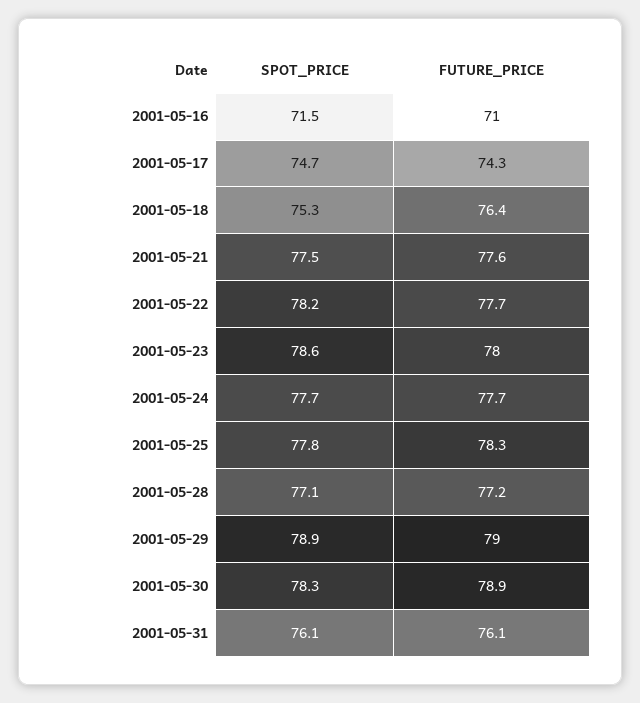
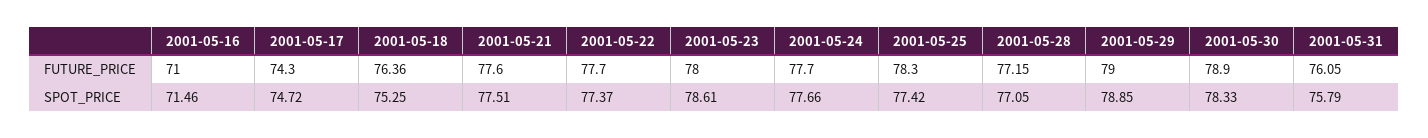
SPOT_PRICE, 2001-05-22: 78.2 -> 77.37
SPOT_PRICE, 2001-05-25: 77.8 -> 77.42
SPOT_PRICE, 2001-05-31: 76.1 -> 75.79

